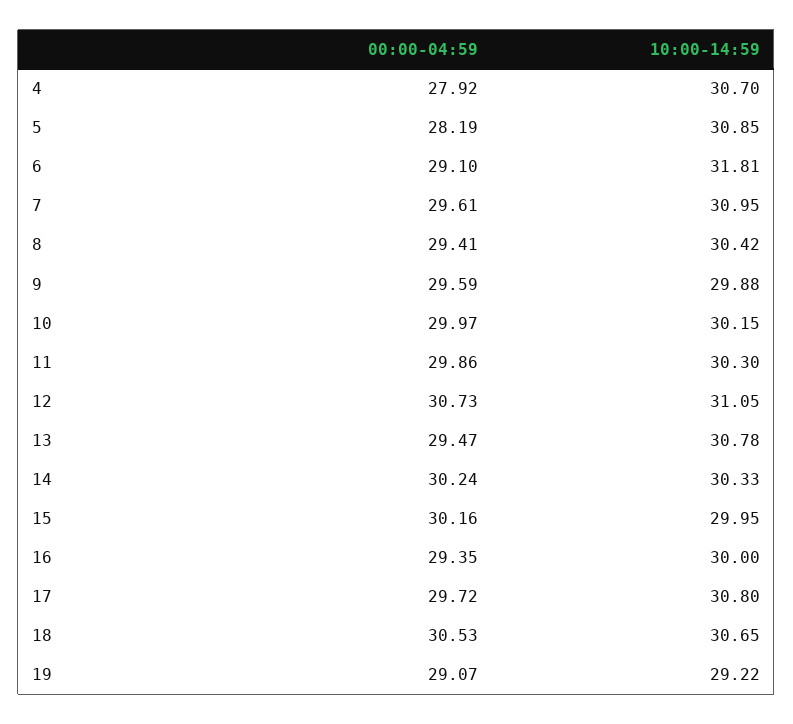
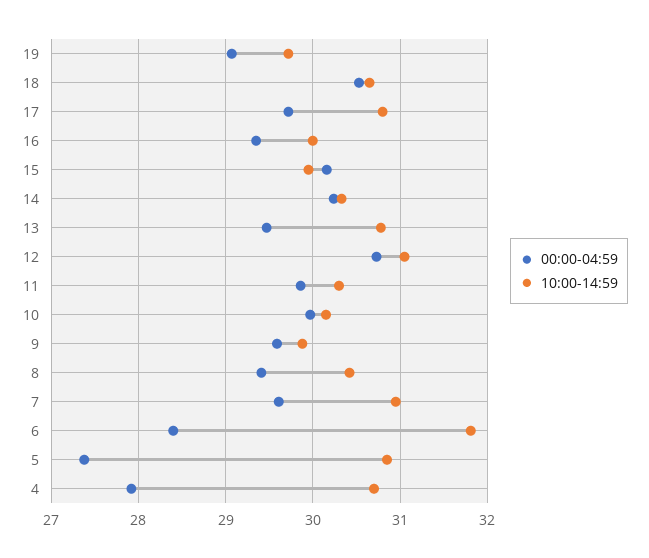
00:00-04:59, 5: 28.19 -> 27.4
00:00-04:59, 6: 29.1 -> 28.4
10:00-14:59, 19: 29.22 -> 29.7

